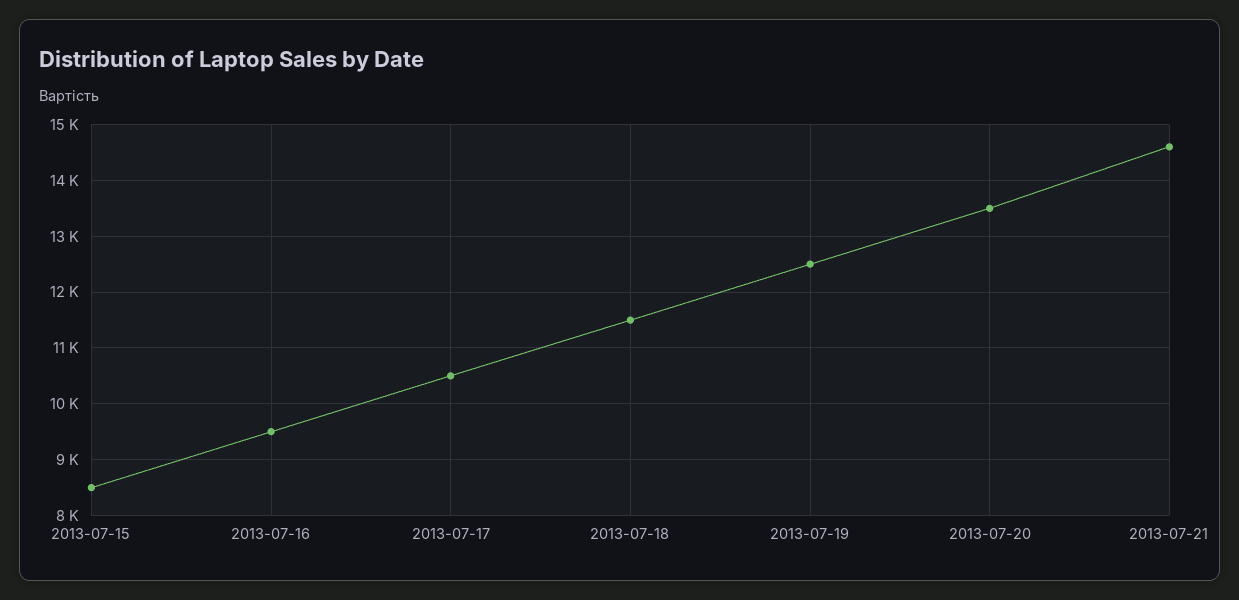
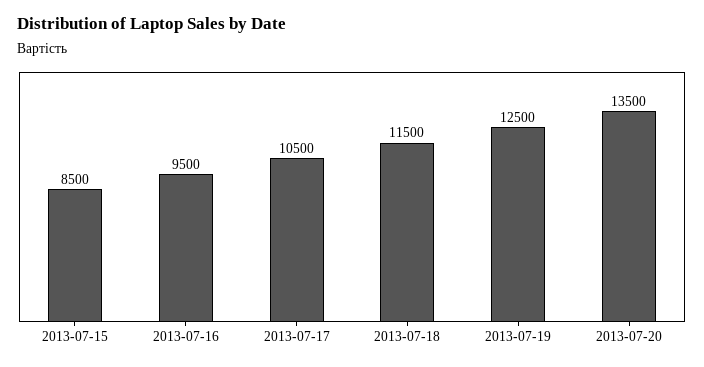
2013-07-21: 14600 -> none

